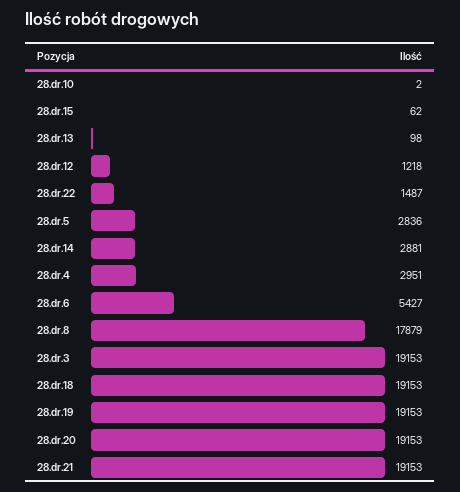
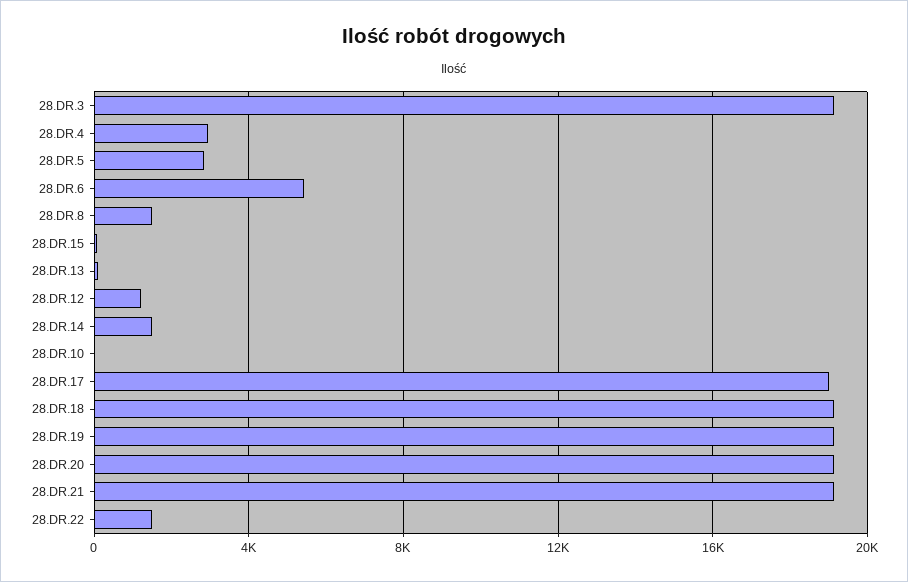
28.dr.14: 2881 -> 1500
28.dr.8: 17879 -> 1500
28.DR.17: none -> 19000

